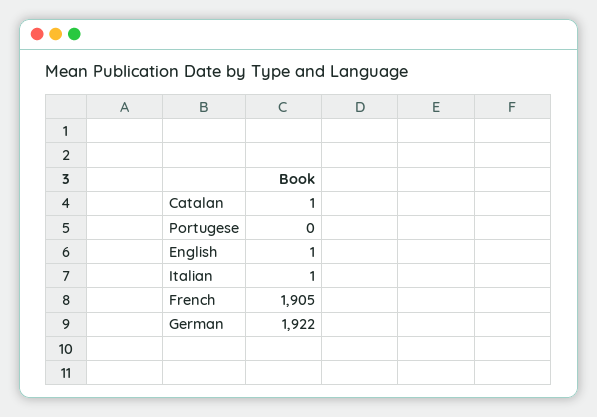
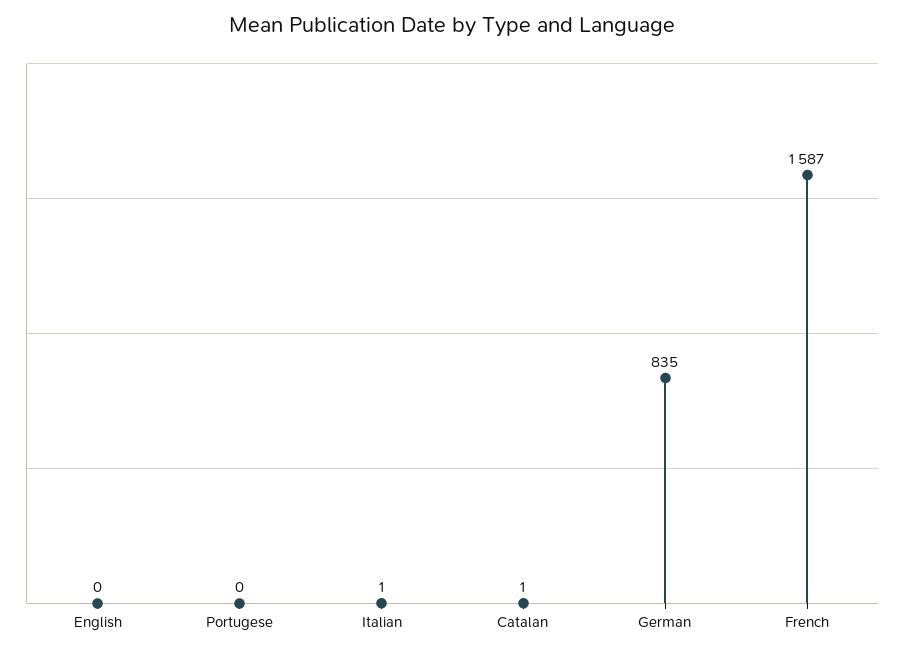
English: 1 -> 0
French: 1905 -> 1587
German: 1922 -> 835

